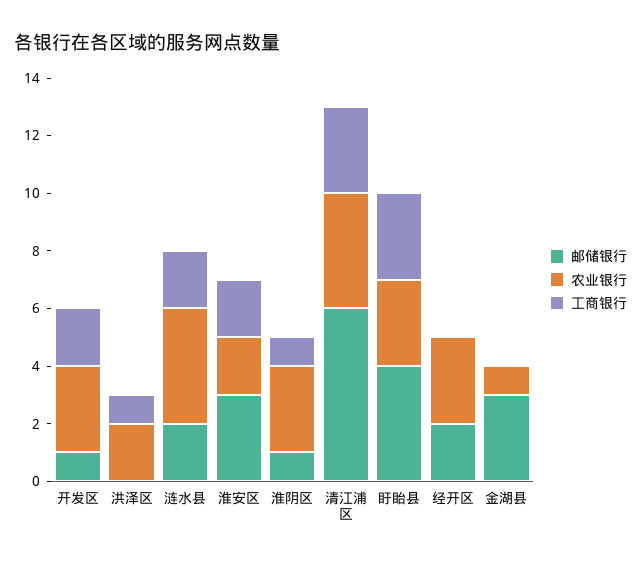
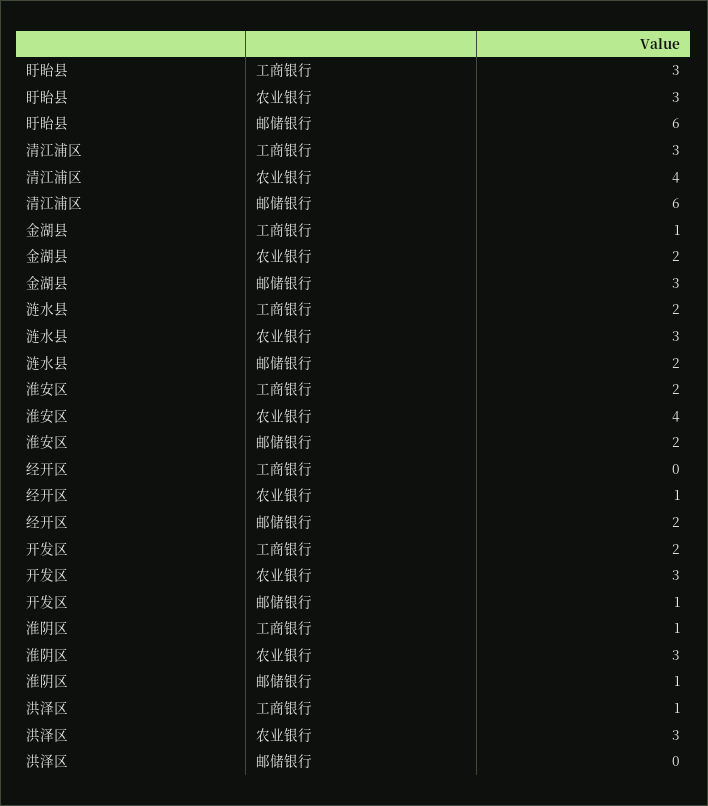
农业银行, 洪泽区: 2 -> 3
农业银行, 涟水县: 4 -> 3
邮储银行, 淮安区: 3 -> 2
农业银行, 淮安区: 2 -> 4
邮储银行, 盱眙县: 4 -> 6
农业银行, 经开区: 3 -> 1
农业银行, 金湖县: 1 -> 2
工商银行, 金湖县: 0 -> 1

